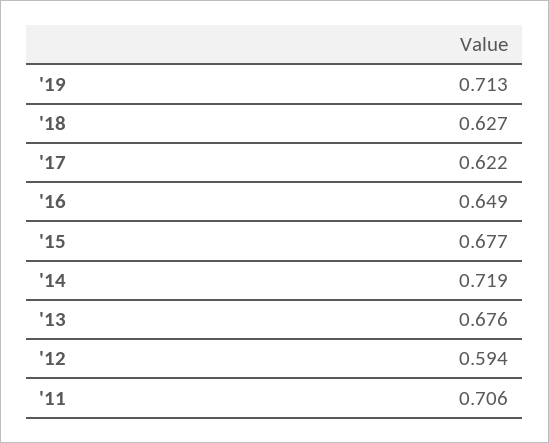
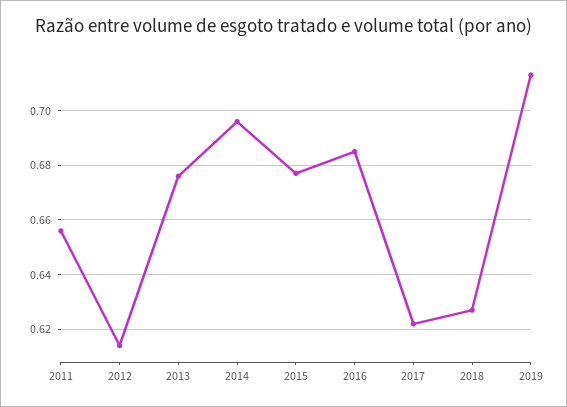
'16: 0.649 -> 0.685
'14: 0.719 -> 0.695
'12: 0.594 -> 0.615
'11: 0.706 -> 0.655

